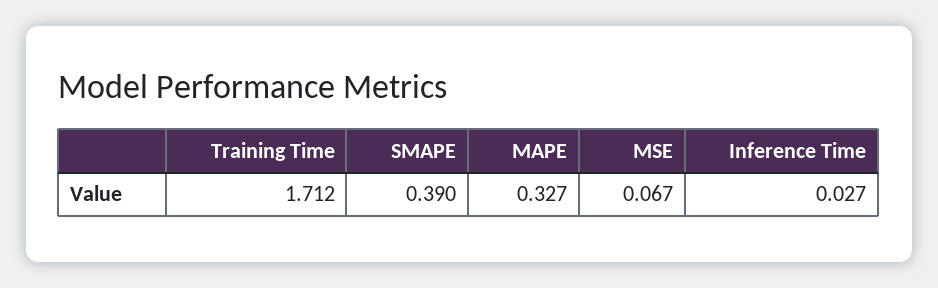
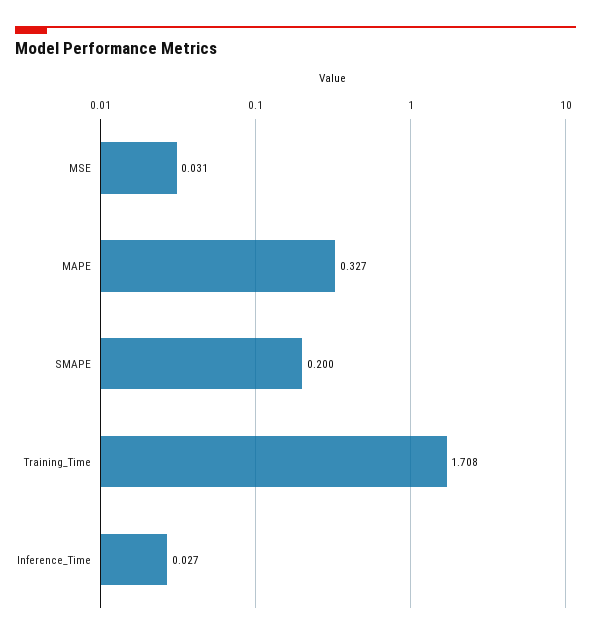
Training Time: 1.712 -> 1.708
SMAPE: 0.39 -> 0.2
MSE: 0.067 -> 0.031

